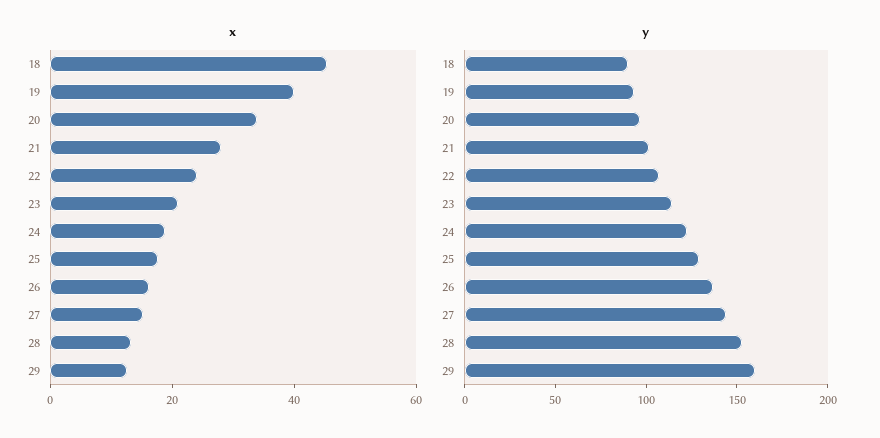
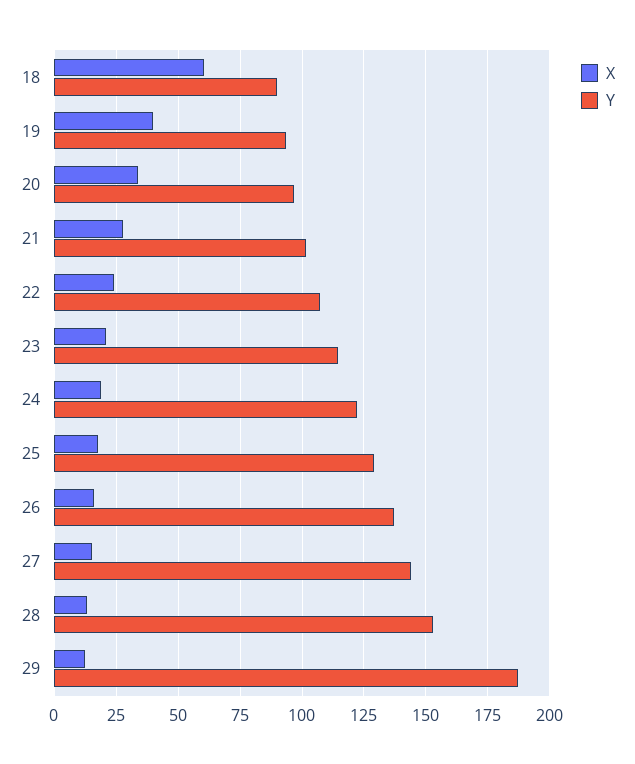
x, 18: 45 -> 60
y, 29: 160 -> 187.5

